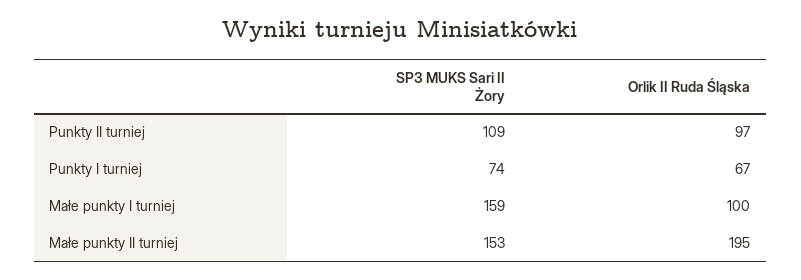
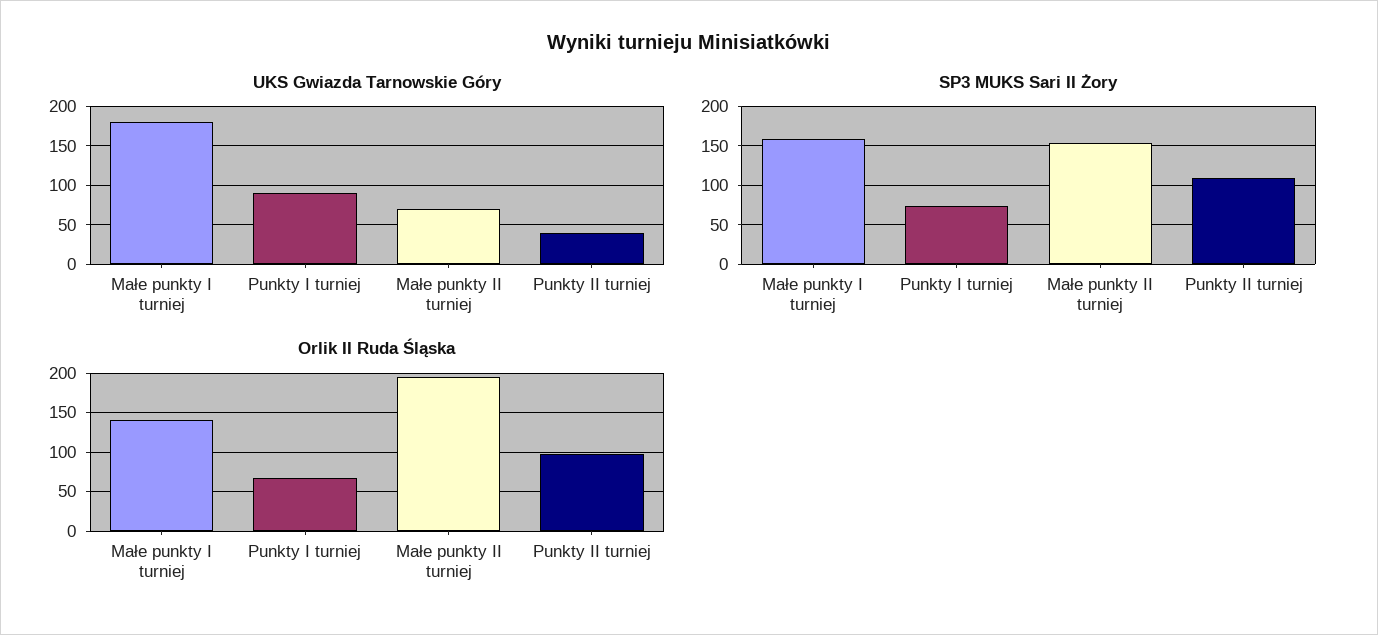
Orlik II Ruda Śląska, Małe punkty I turniej: 100 -> 140
UKS Gwiazda Tarnowskie Góry, Małe punkty I turniej: none -> 180
UKS Gwiazda Tarnowskie Góry, Punkty I turniej: none -> 90
UKS Gwiazda Tarnowskie Góry, Małe punkty II turniej: none -> 70
UKS Gwiazda Tarnowskie Góry, Punkty II turniej: none -> 40

